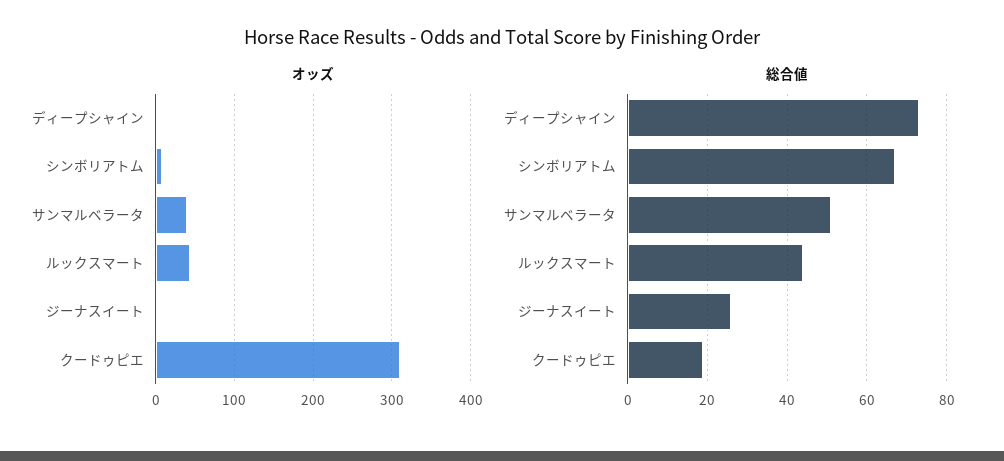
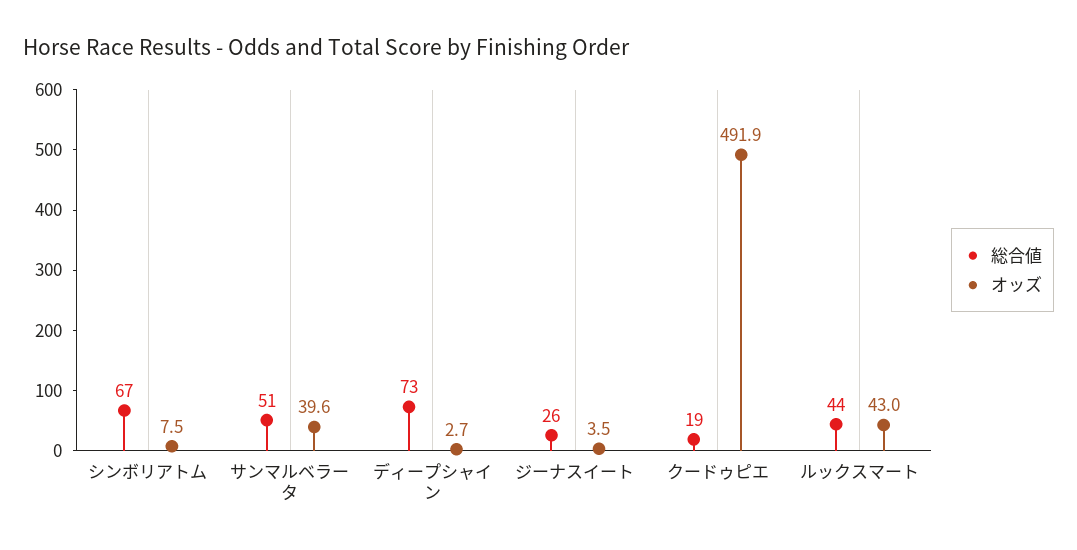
オッズ, クードゥピエ: 310 -> 491.9

